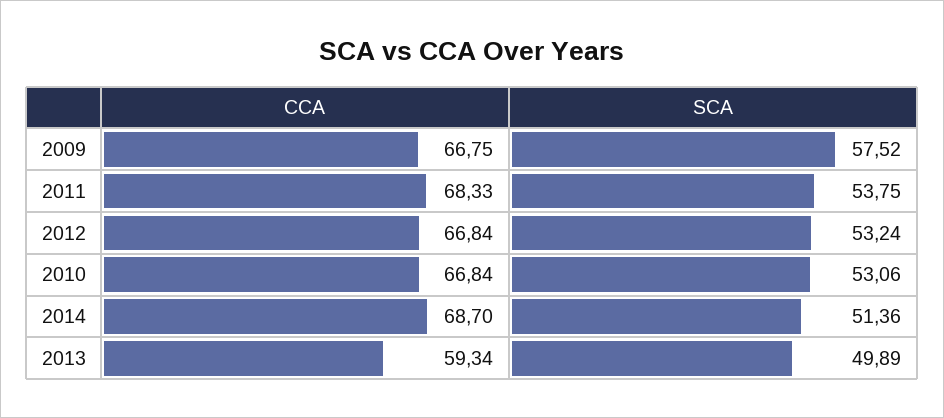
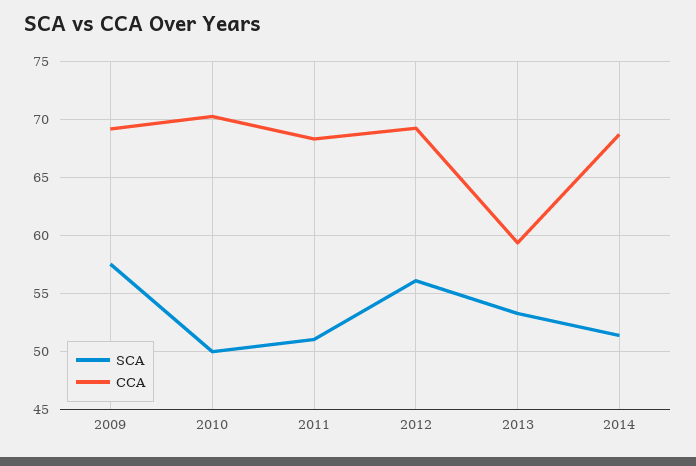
CCA, 2009: 66.75 -> 69
SCA, 2011: 53.75 -> 51
CCA, 2012: 66.84 -> 69
SCA, 2012: 53.24 -> 56
CCA, 2010: 66.84 -> 70
SCA, 2010: 53.06 -> 50
SCA, 2013: 49.89 -> 53

